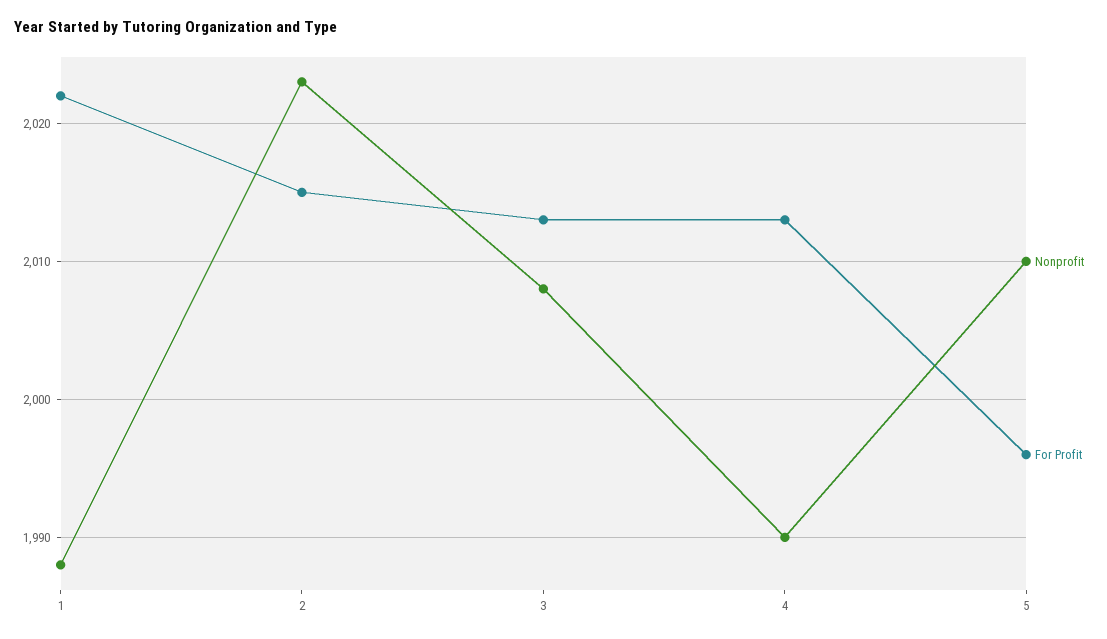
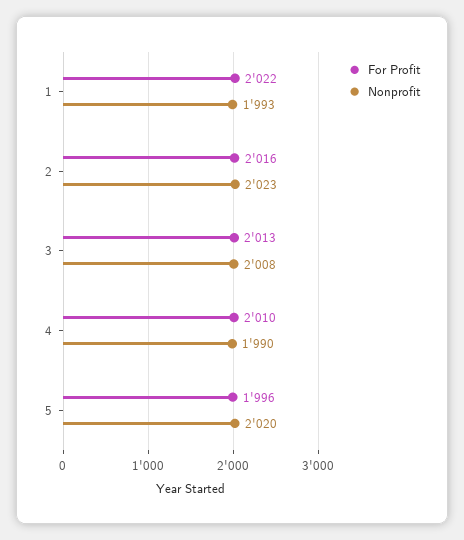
Nonprofit, 1: 1988 -> 1993
For Profit, 2: 2015 -> 2016
For Profit, 4: 2013 -> 2010
Nonprofit, 5: 2010 -> 2020

